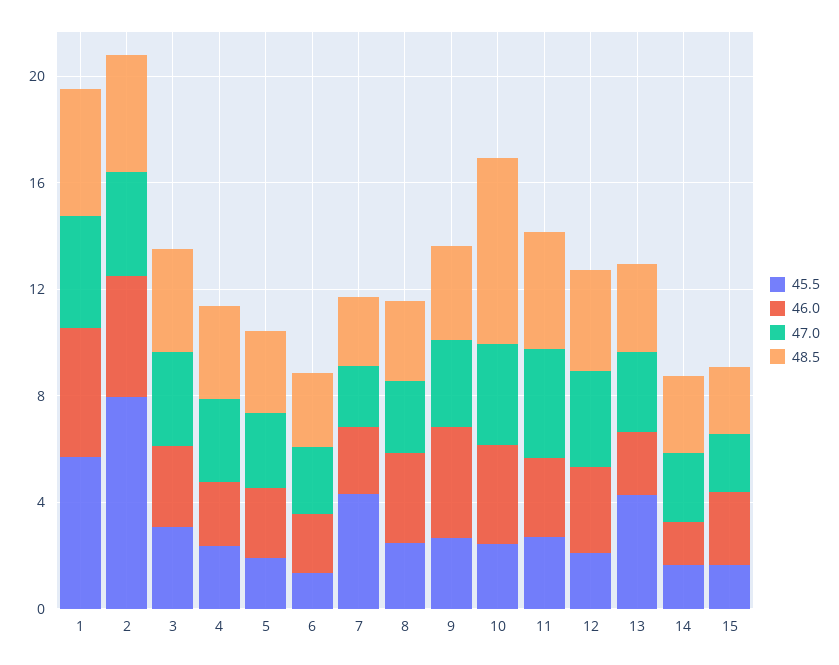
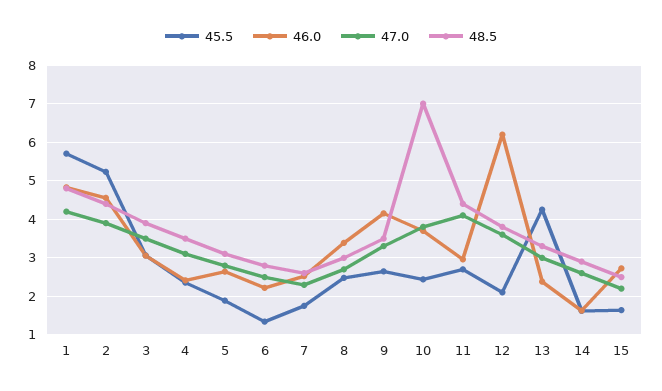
45.5, 2: 8 -> 5.2
45.5, 7: 4 -> 1.8
46.0, 12: 3 -> 6.2

